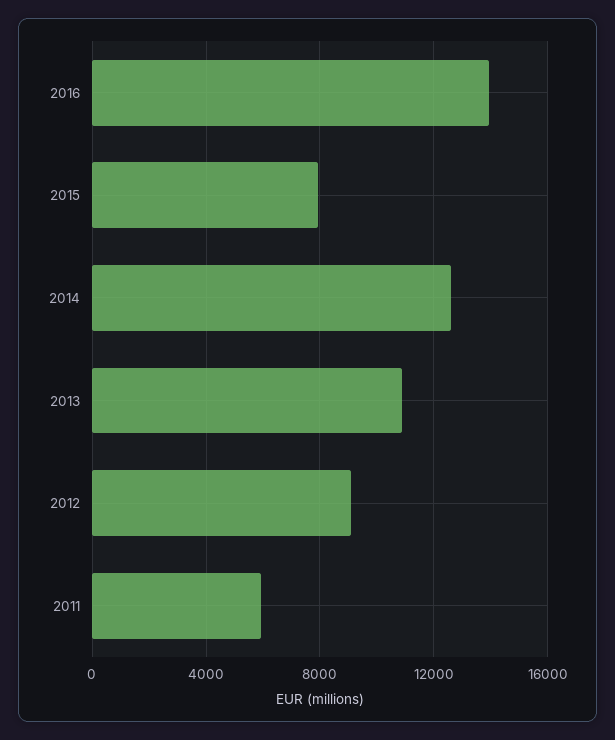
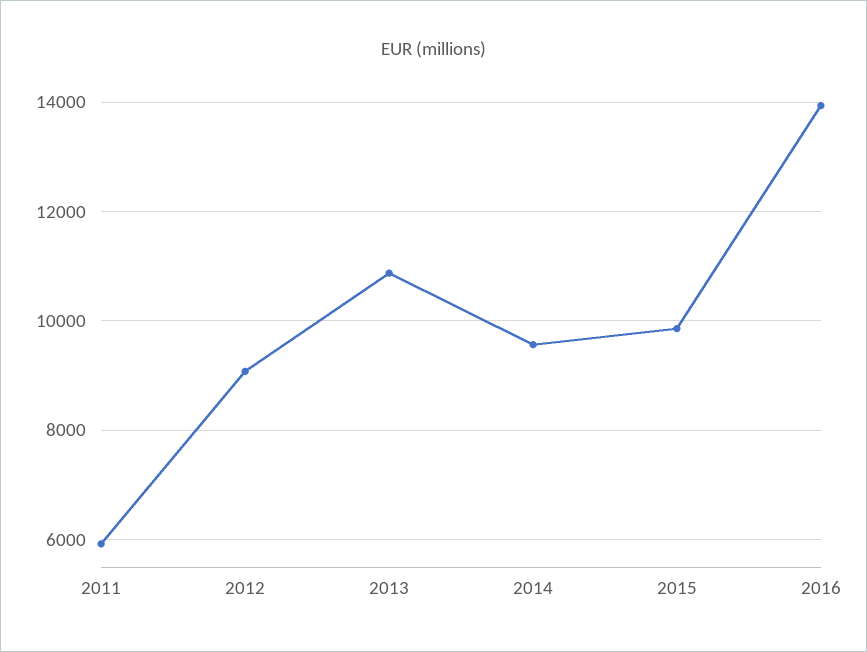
2015: 8000 -> 9800
2014: 12500 -> 9600

